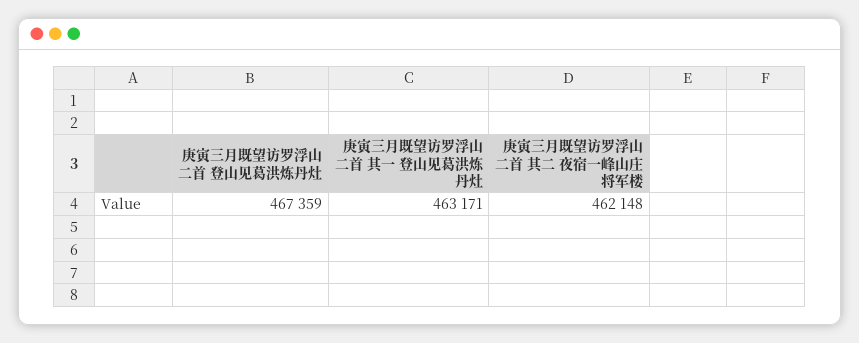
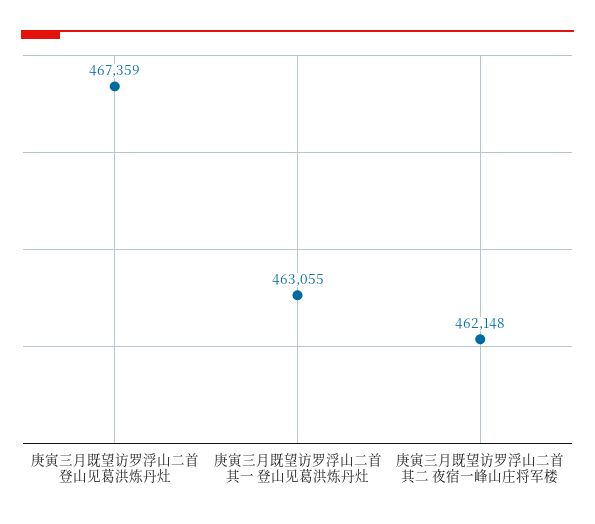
庚寅三月既望访罗浮山二首 其一 登山见葛洪炼丹灶: 463171 -> 463055

